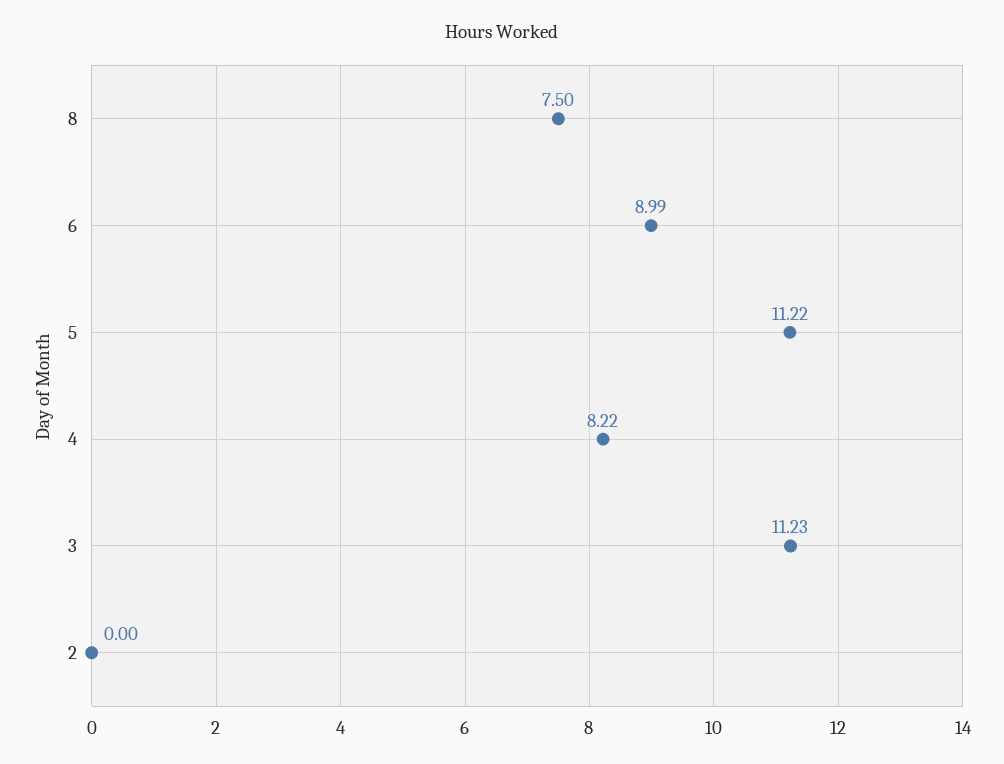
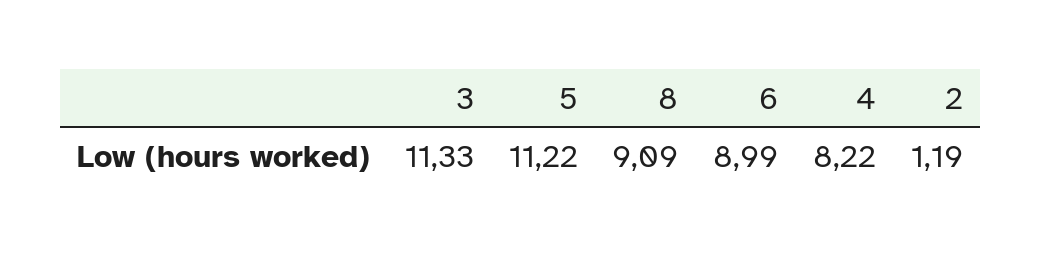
8: 7.5 -> 9.09
3: 11.23 -> 11.33
2: 0 -> 1.19

